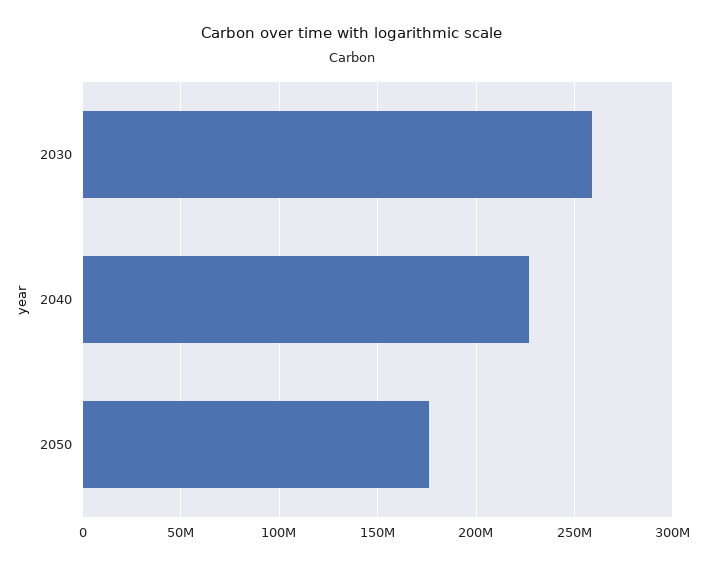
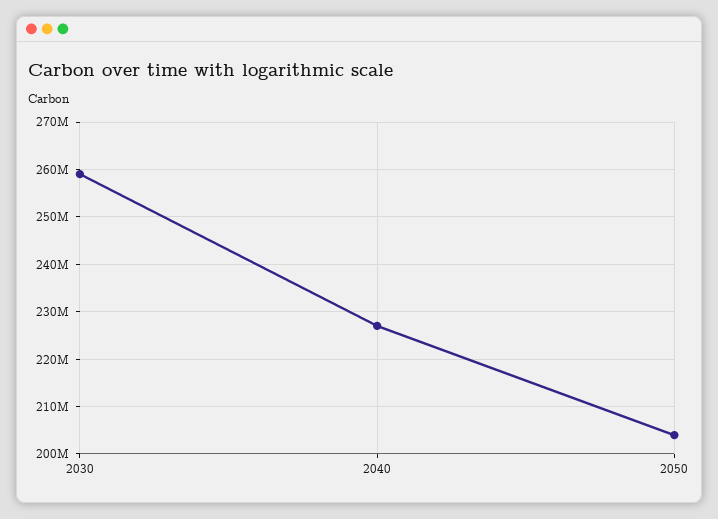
2050: 175000000 -> 204000000

